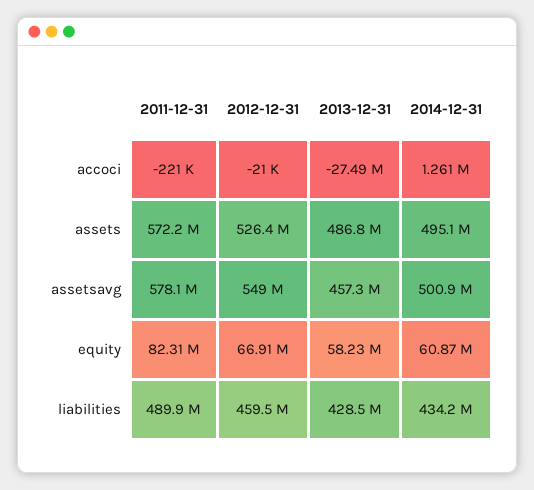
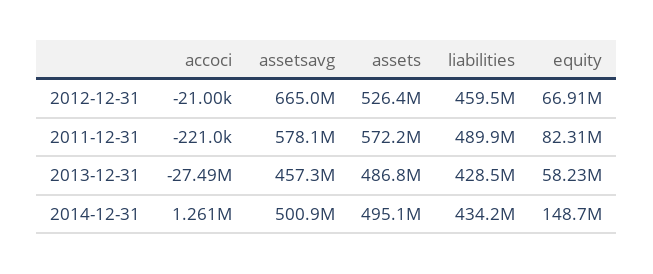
2012-12-31, assetsavg: 549000000 -> 665000000
2014-12-31, equity: 60870000 -> 148700000

